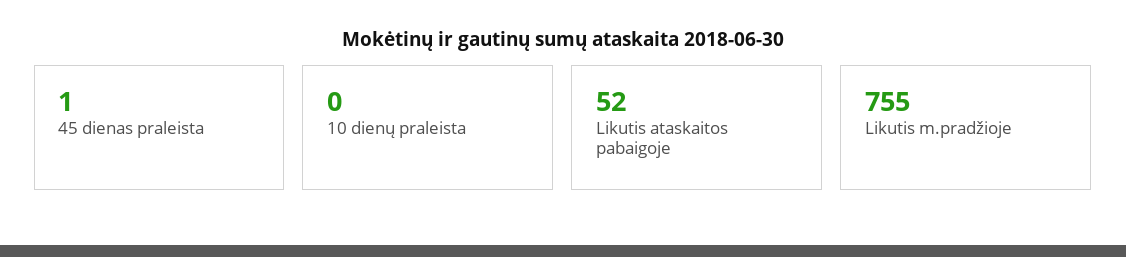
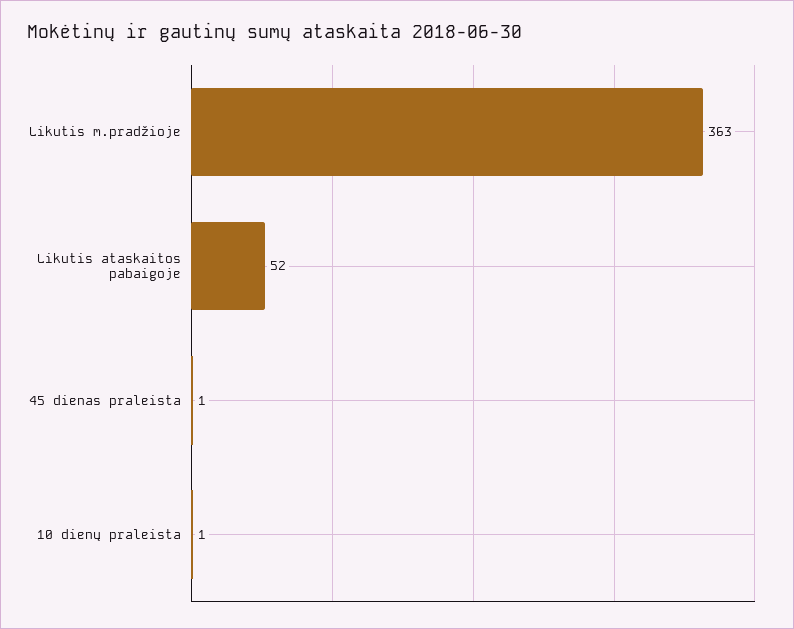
10 dienų praleista: 0 -> 1
Likutis m.pradžioje: 755 -> 363

